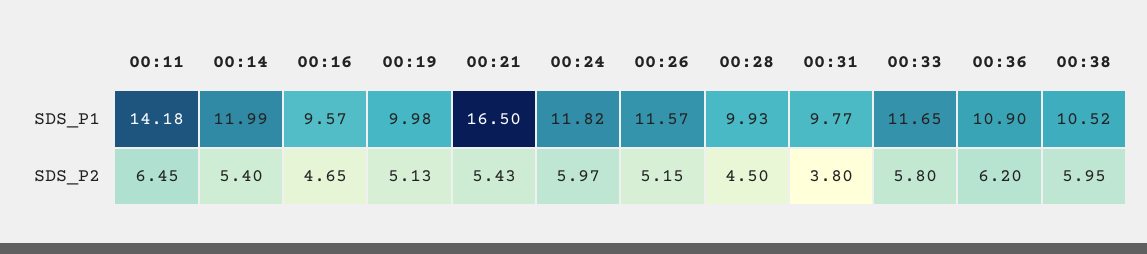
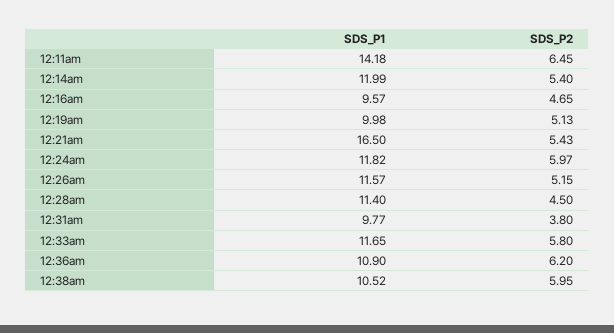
00:28, SDS_P1: 9.93 -> 11.4

